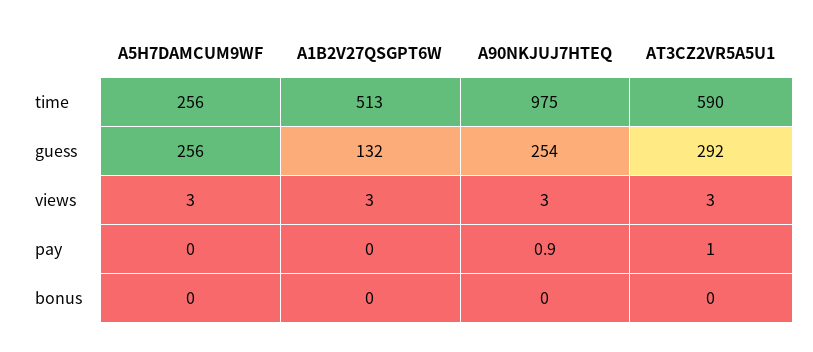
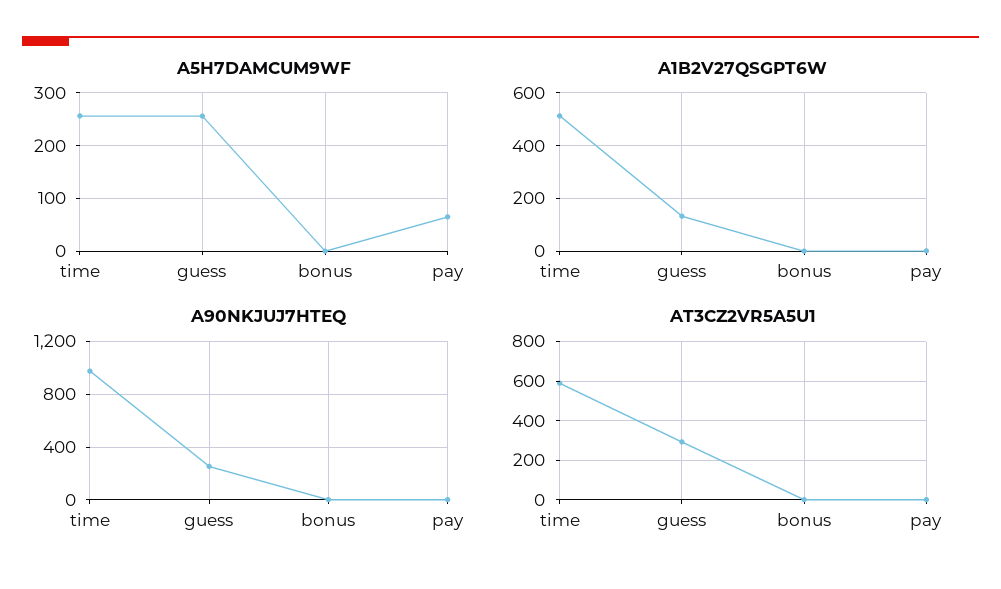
A5H7DAMCUM9WF, views: 3 -> none
A1B2V27QSGPT6W, views: 3 -> none
A90NKJUJ7HTEQ, views: 3 -> none
AT3CZ2VR5A5U1, views: 3 -> none
A5H7DAMCUM9WF, pay: 0 -> 60

